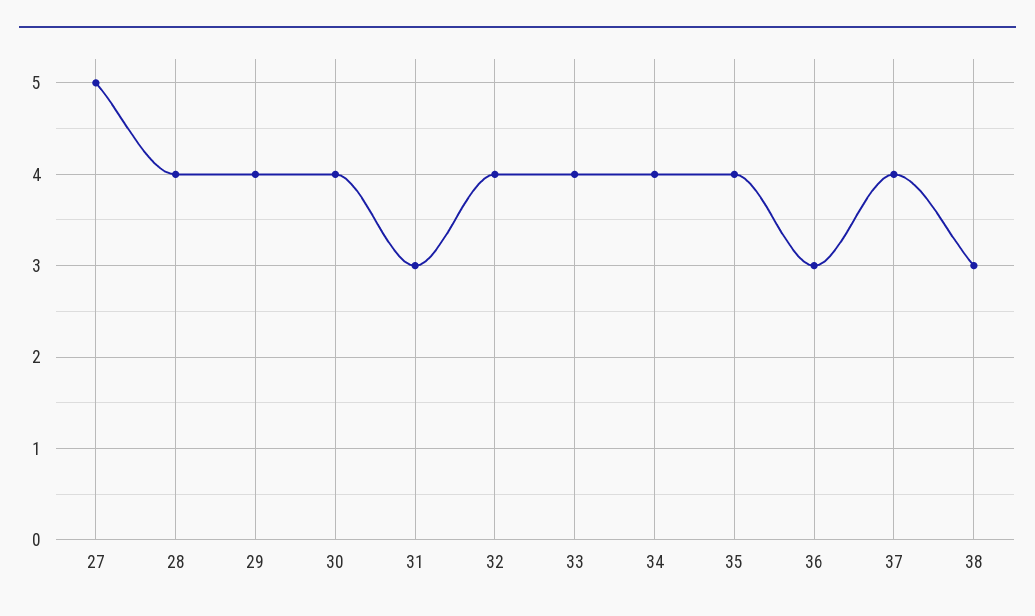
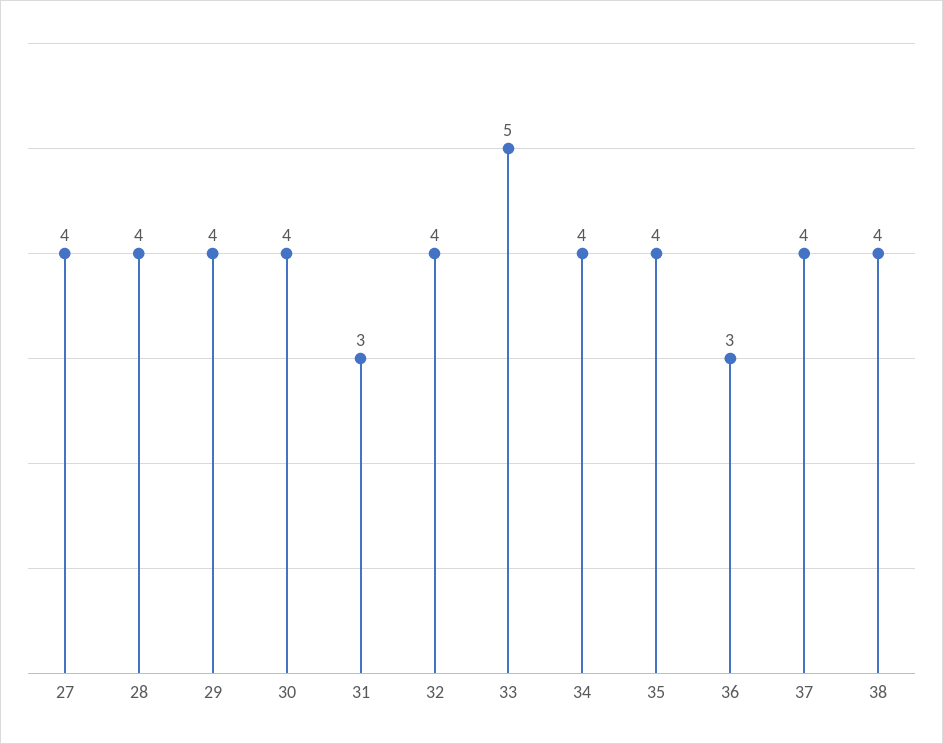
27: 5 -> 4
33: 4 -> 5
38: 3 -> 4

